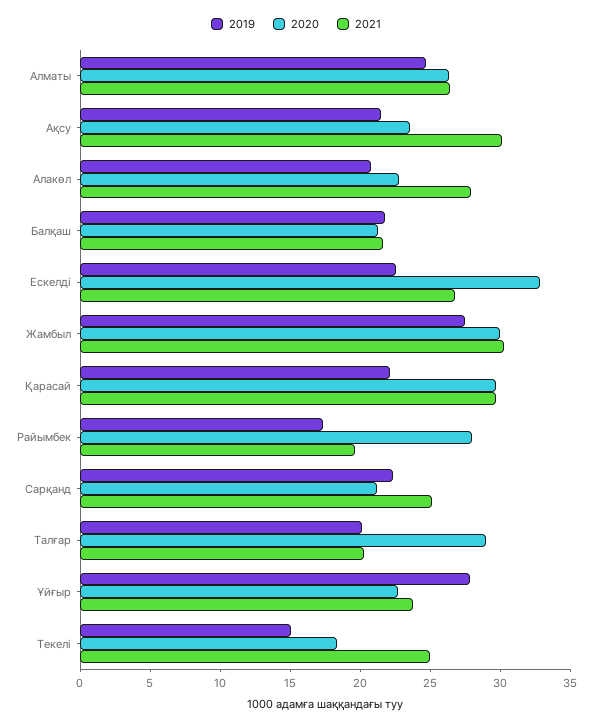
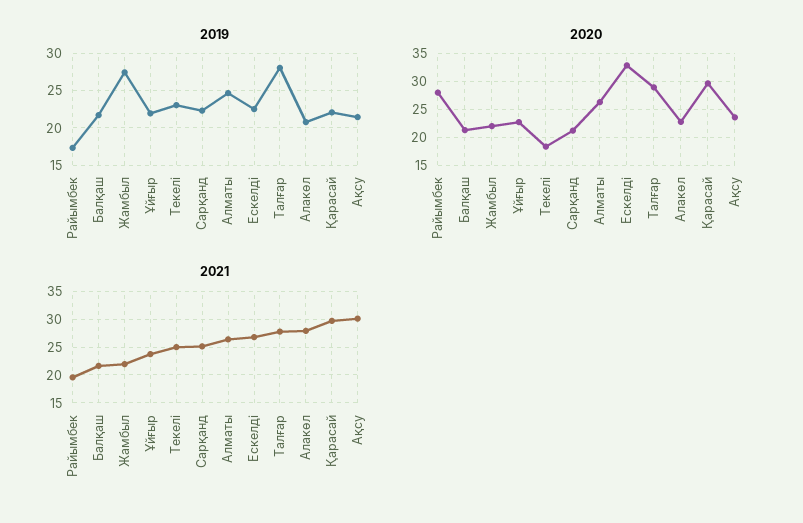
2020, Жамбыл: 30 -> 22.5
2021, Жамбыл: 30 -> 22.5
2019, Талғар: 20 -> 28
2021, Талғар: 20 -> 27.5
2019, Ұйғыр: 28 -> 22
2019, Текелі: 15 -> 23

